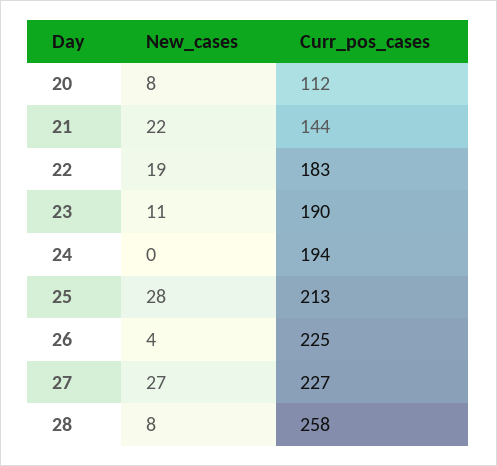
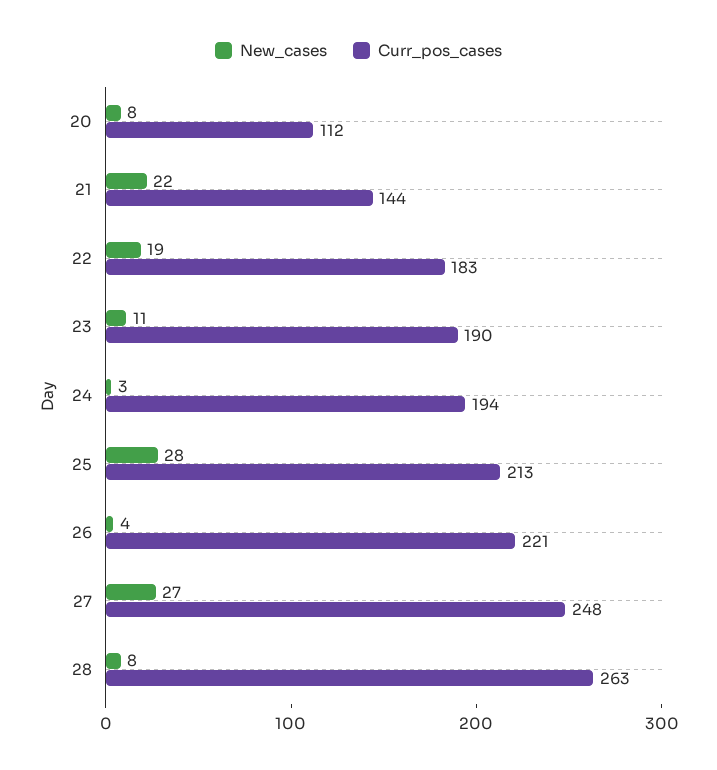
New_cases, 24: 0 -> 3
Curr_pos_cases, 26: 225 -> 221
Curr_pos_cases, 27: 227 -> 248
Curr_pos_cases, 28: 258 -> 263

